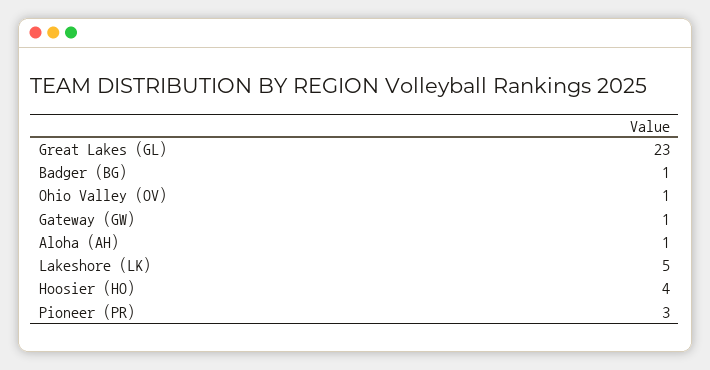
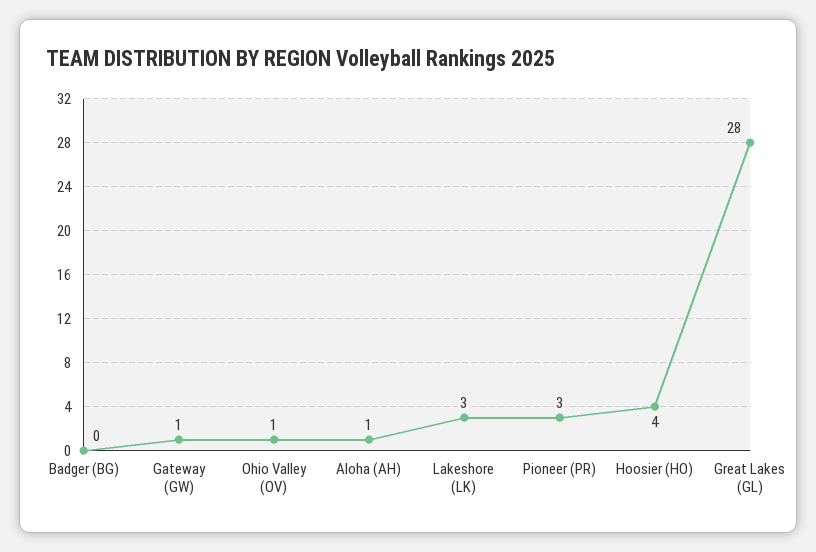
Great Lakes (GL): 23 -> 28
Badger (BG): 1 -> 0
Lakeshore (LK): 5 -> 3

